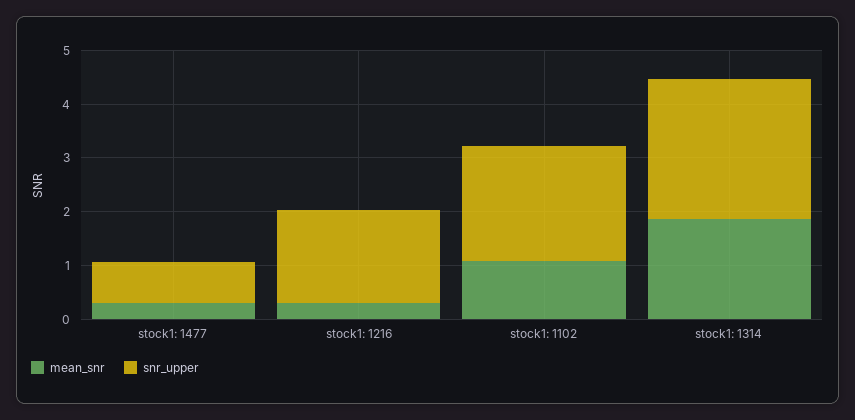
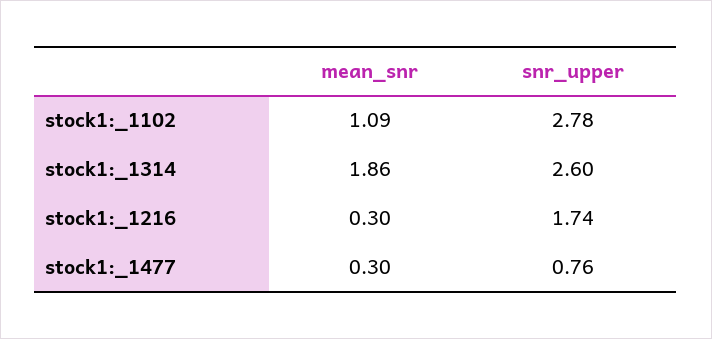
snr_upper, stock1: 1102: 2.2 -> 2.78

